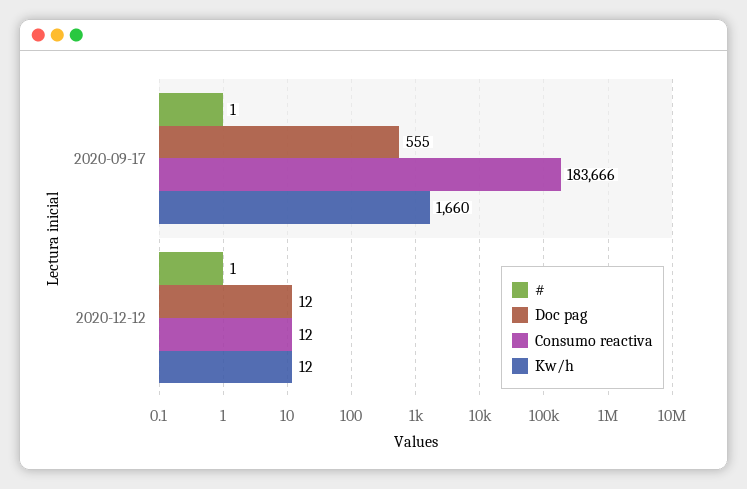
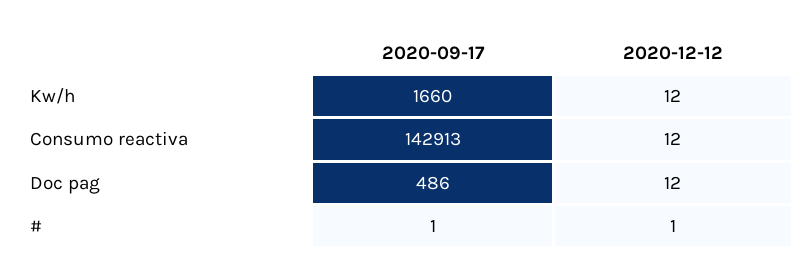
Doc pag, 2020-09-17: 555 -> 486
Consumo reactiva, 2020-09-17: 183666 -> 142913

